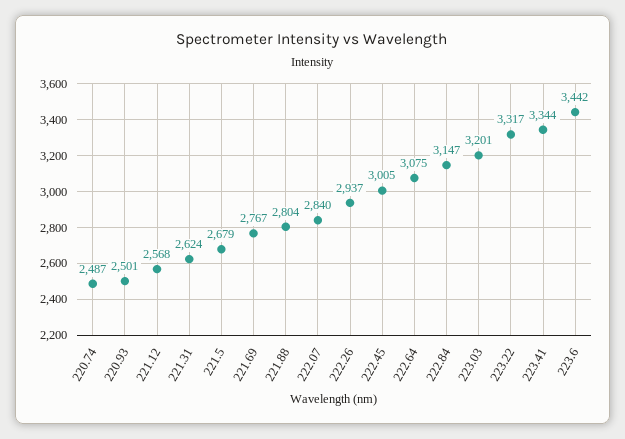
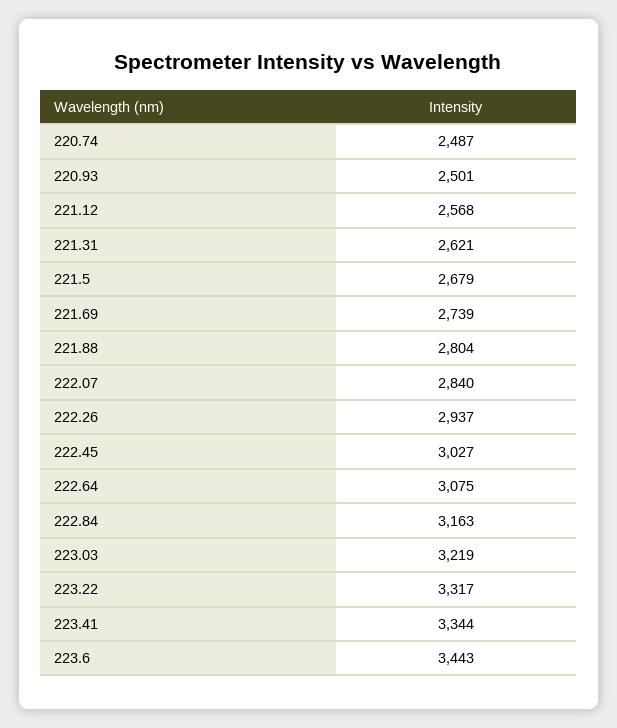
221.31: 2624 -> 2621
221.69: 2767 -> 2739
222.45: 3005 -> 3027
222.84: 3147 -> 3163
223.03: 3201 -> 3219
223.6: 3442 -> 3443

